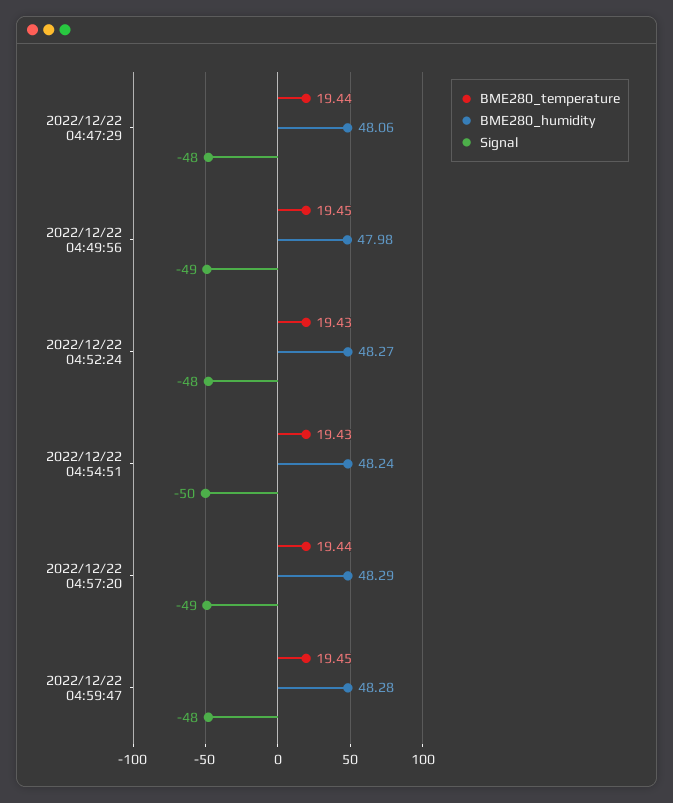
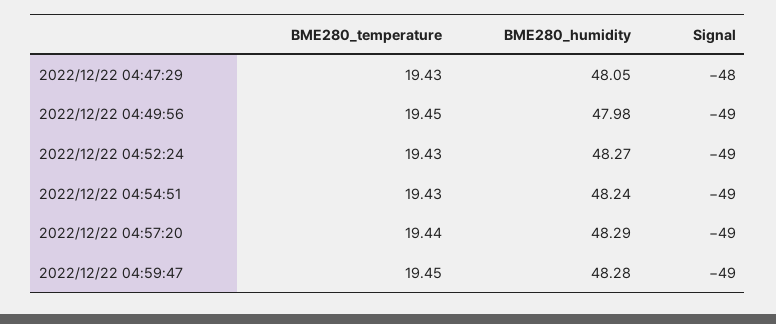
BME280_temperature, 2022/12/22 04:47:29: 19.44 -> 19.43
BME280_humidity, 2022/12/22 04:47:29: 48.06 -> 48.05
Signal, 2022/12/22 04:52:24: -48 -> -49
Signal, 2022/12/22 04:54:51: -50 -> -49
Signal, 2022/12/22 04:59:47: -48 -> -49

